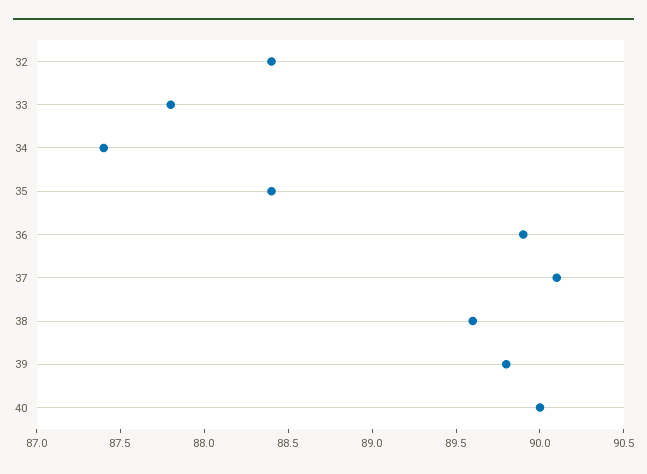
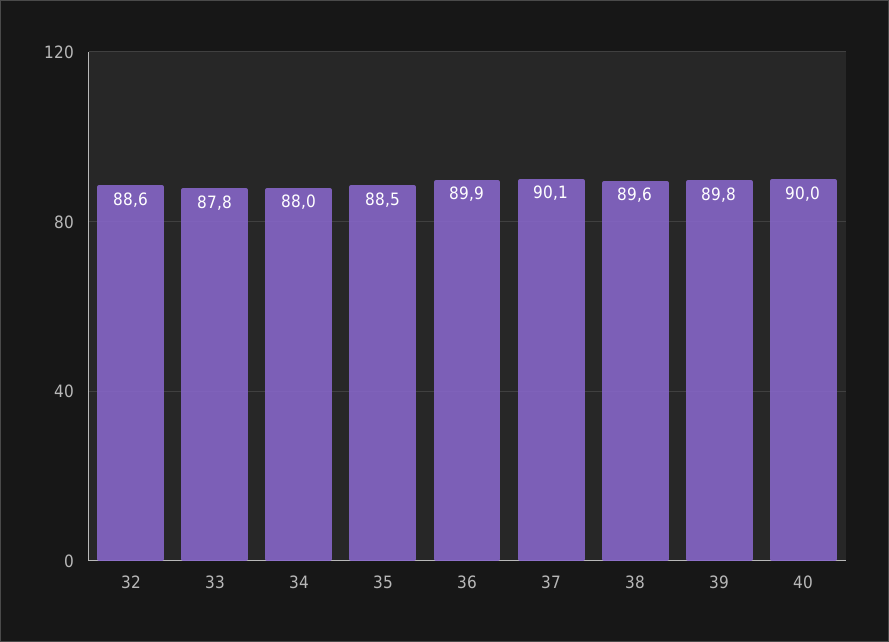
32: 88.4 -> 88.6
34: 87.4 -> 88
35: 88.4 -> 88.5

